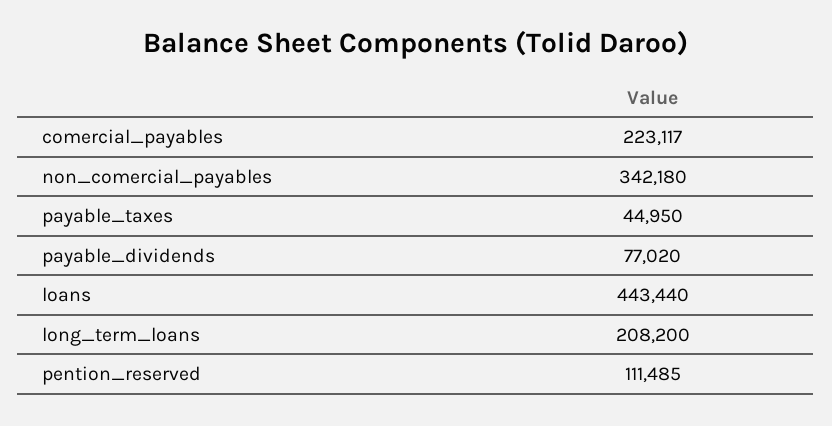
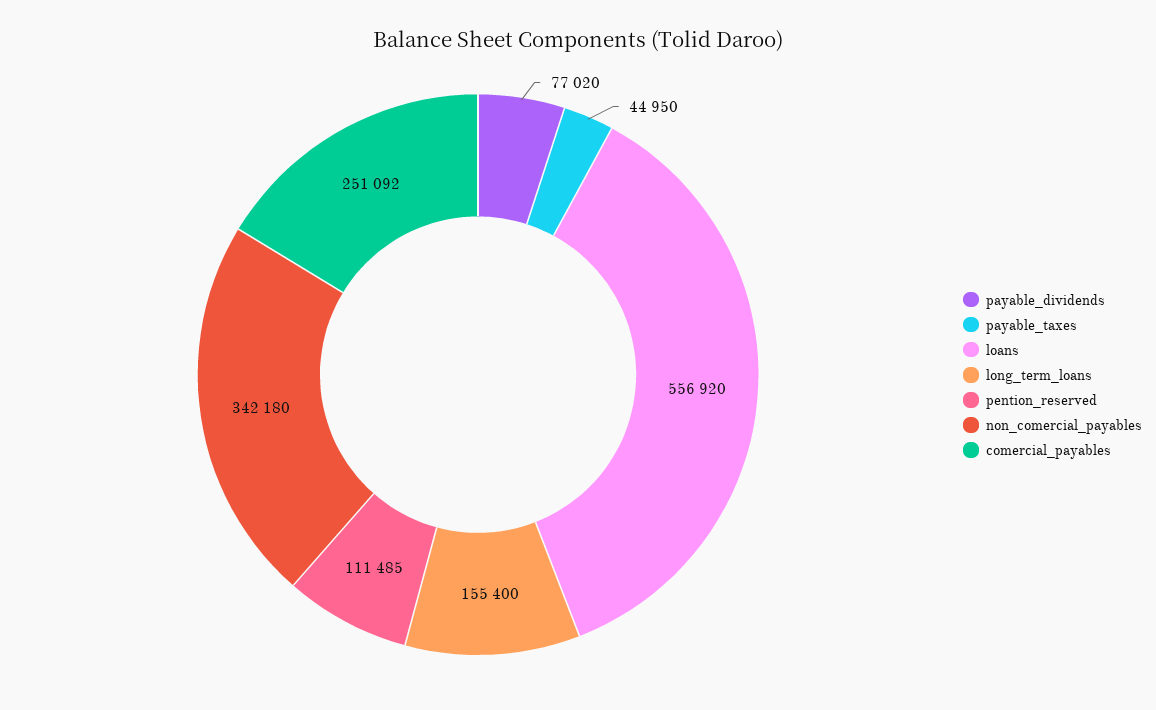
comercial_payables: 223117 -> 251092
loans: 443440 -> 556920
long_term_loans: 208200 -> 155400

